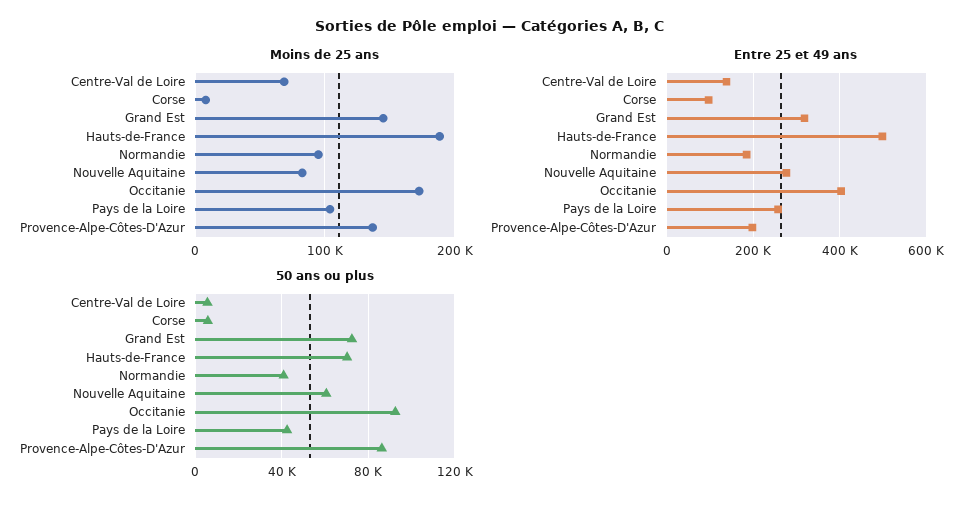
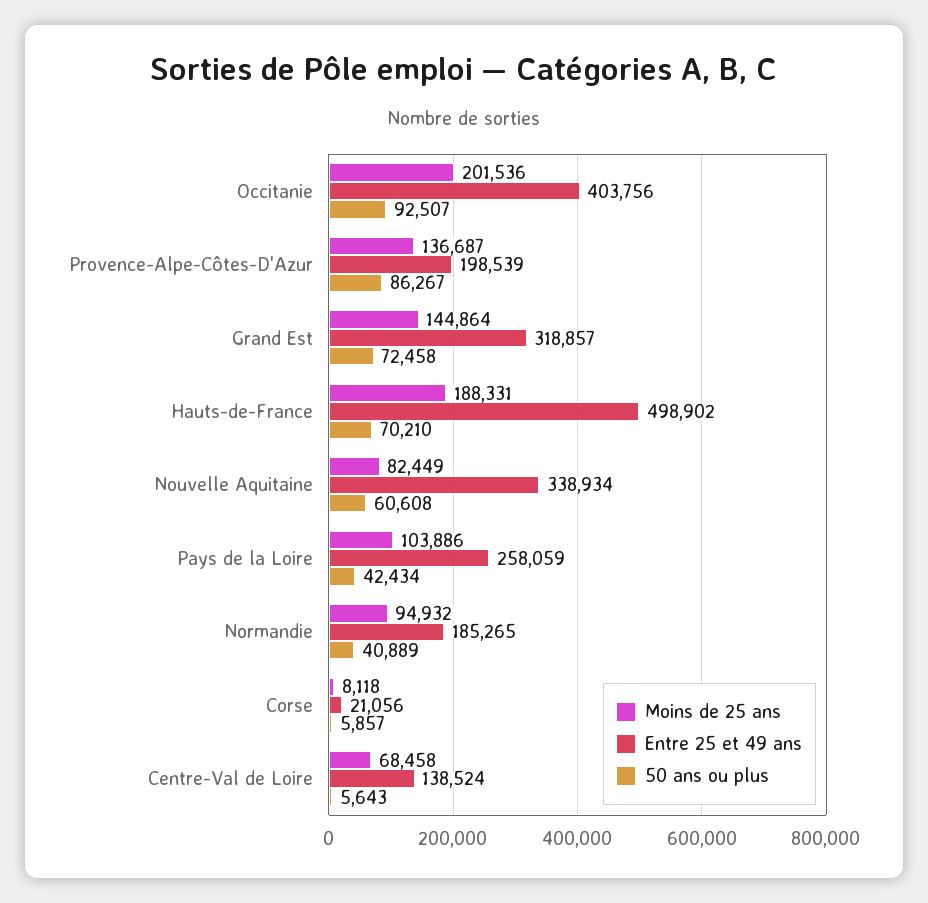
Moins de 25 ans, Occitanie: 170000 -> 201536
Entre 25 et 49 ans, Corse: 100000 -> 21056
Entre 25 et 49 ans, Nouvelle Aquitaine: 280000 -> 338934

